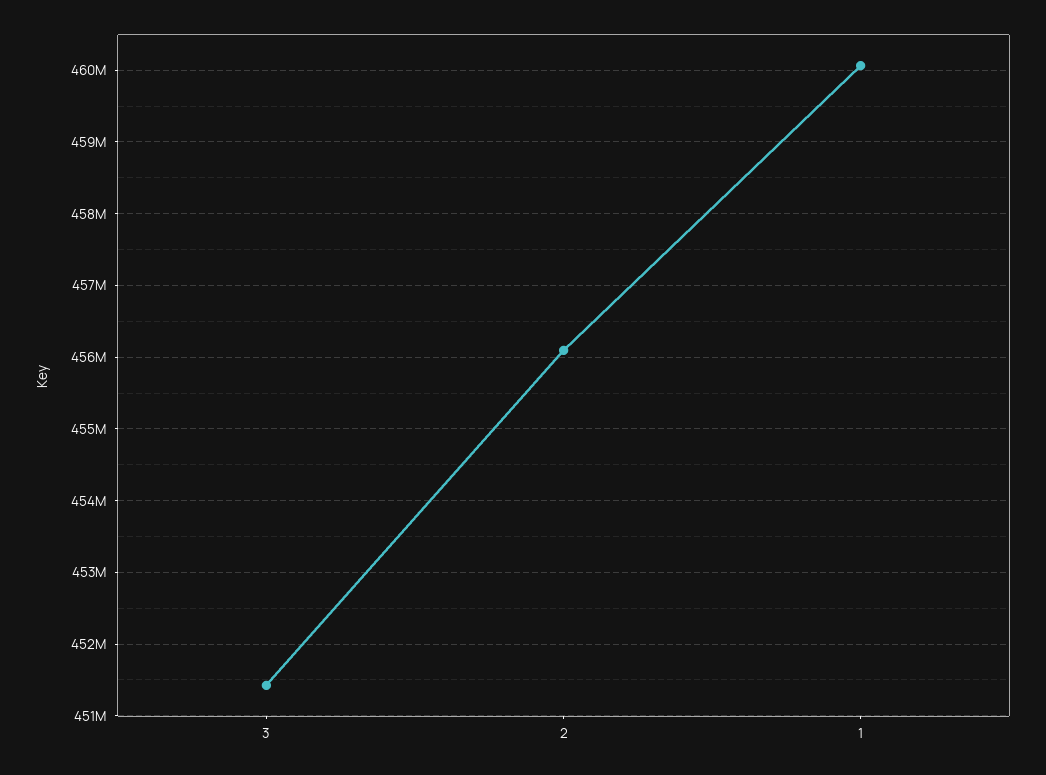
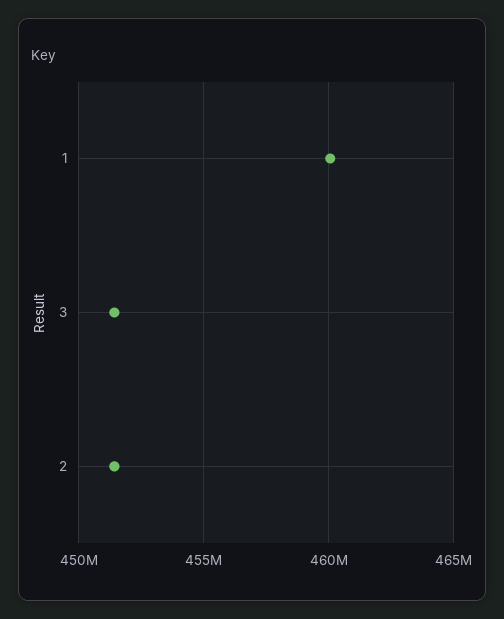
2: 456100000 -> 451500000

